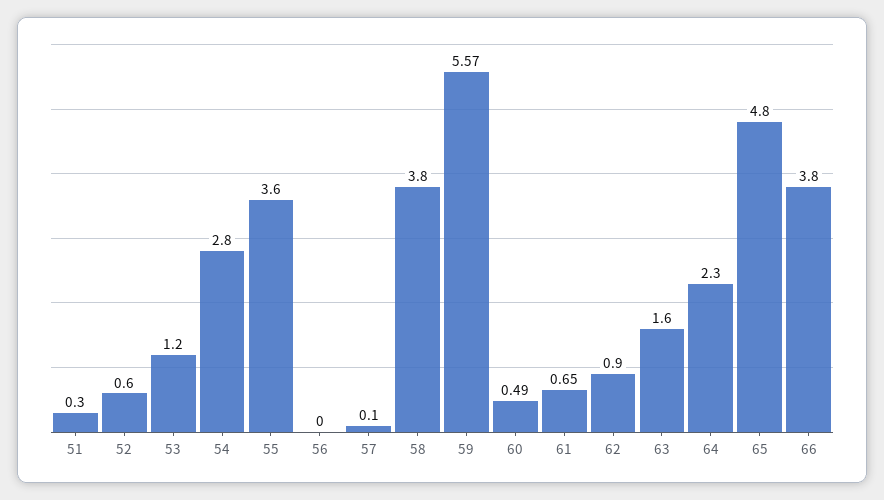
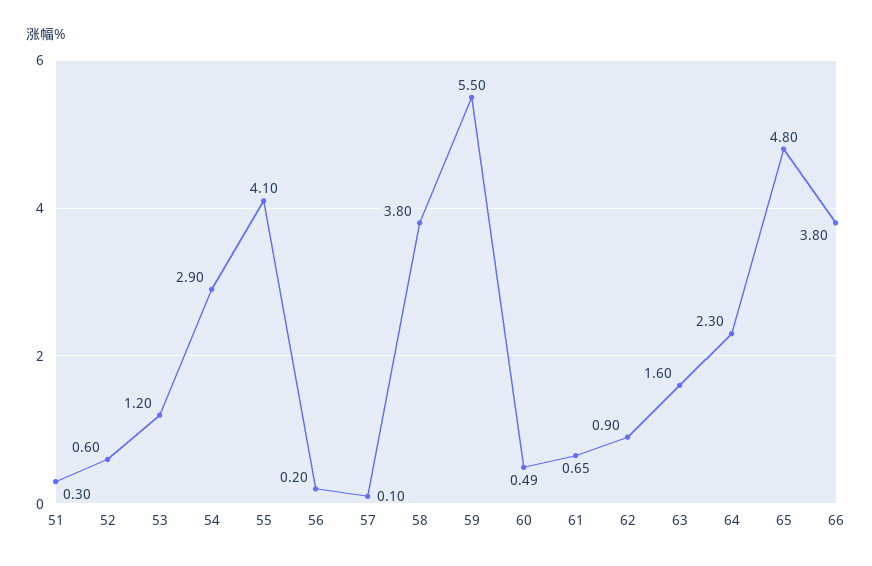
54: 2.8 -> 2.9
55: 3.6 -> 4.1
56: 0 -> 0.2
59: 5.57 -> 5.5

